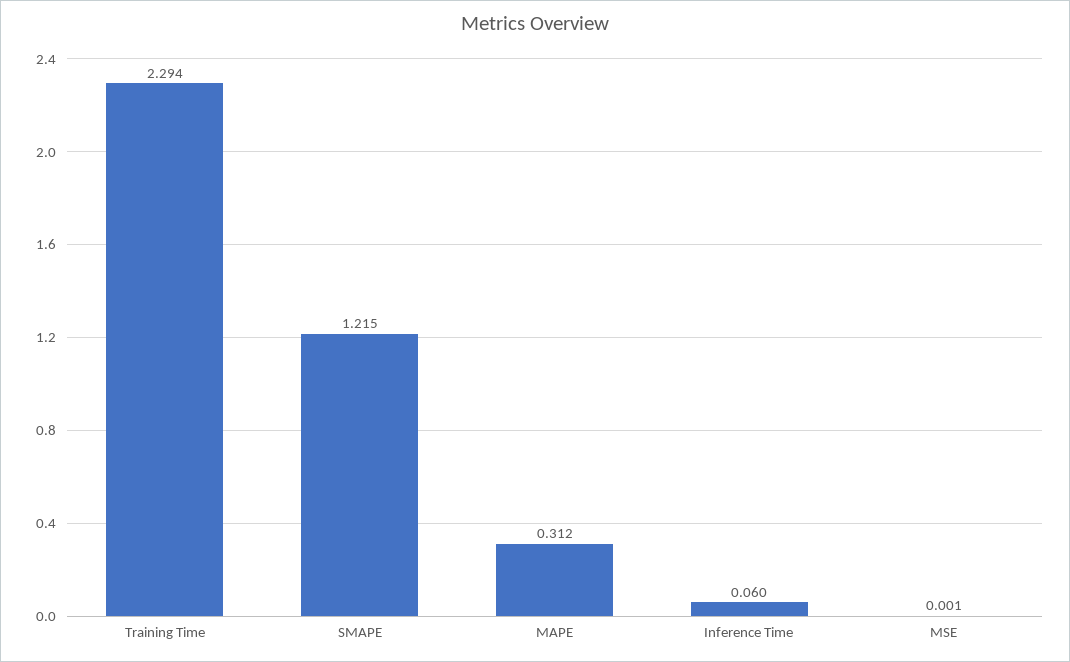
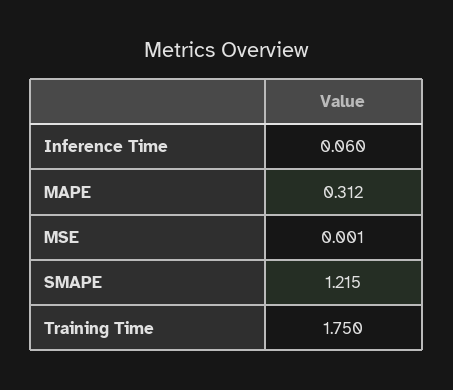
Training Time: 2.294 -> 1.75

